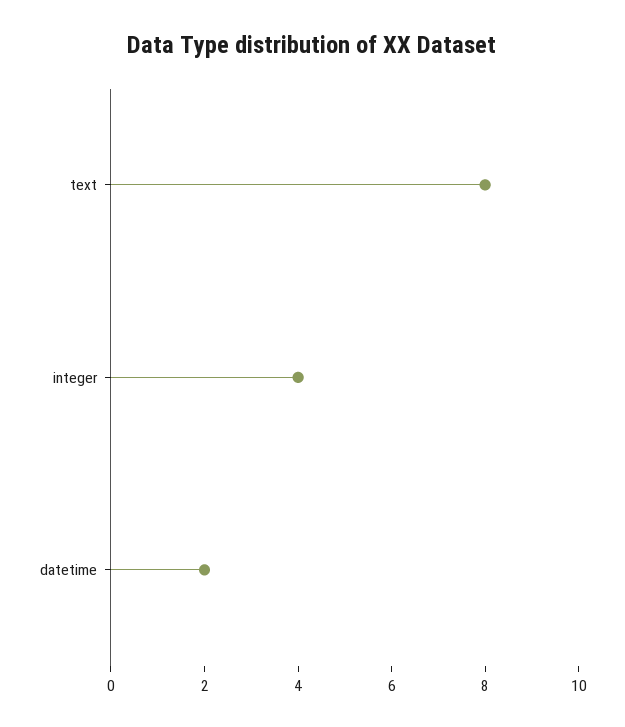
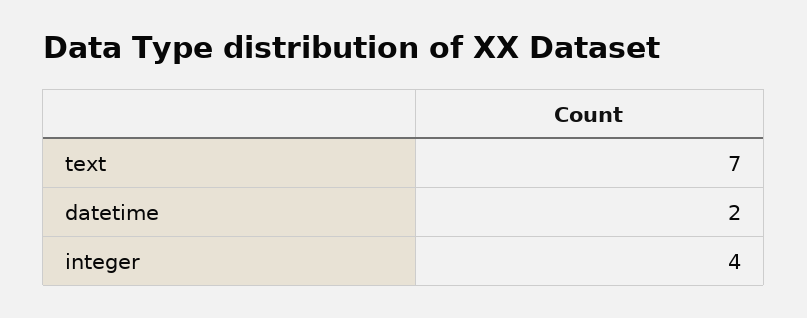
text: 8 -> 7

